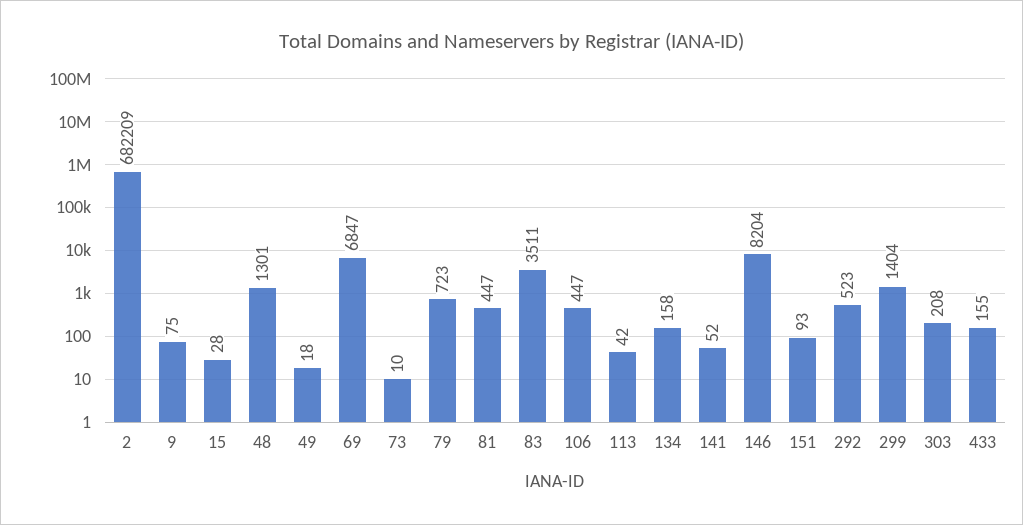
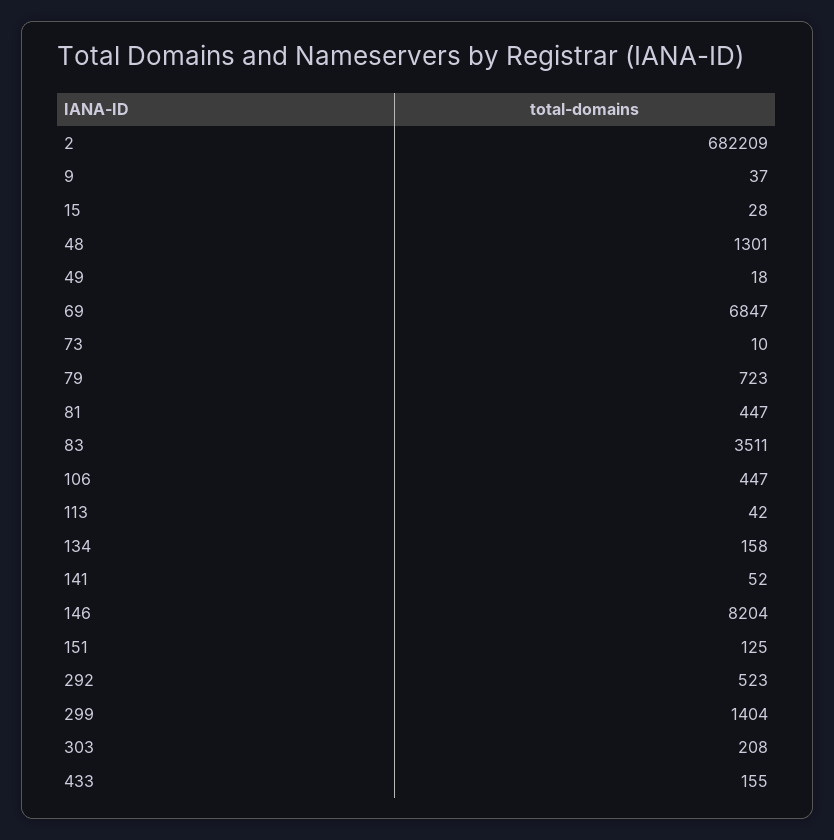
9: 75 -> 37
151: 93 -> 125

